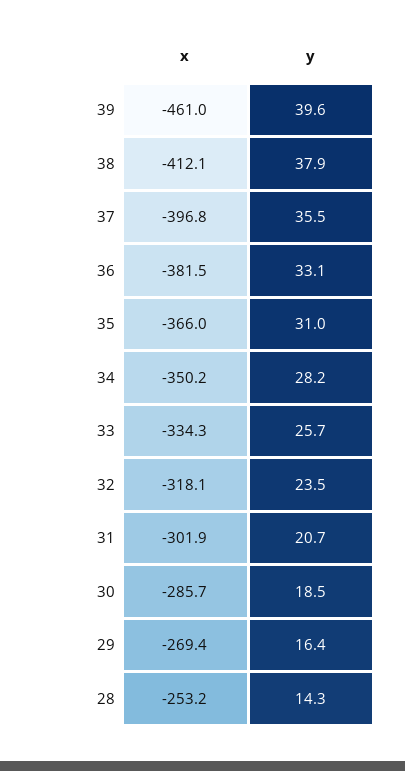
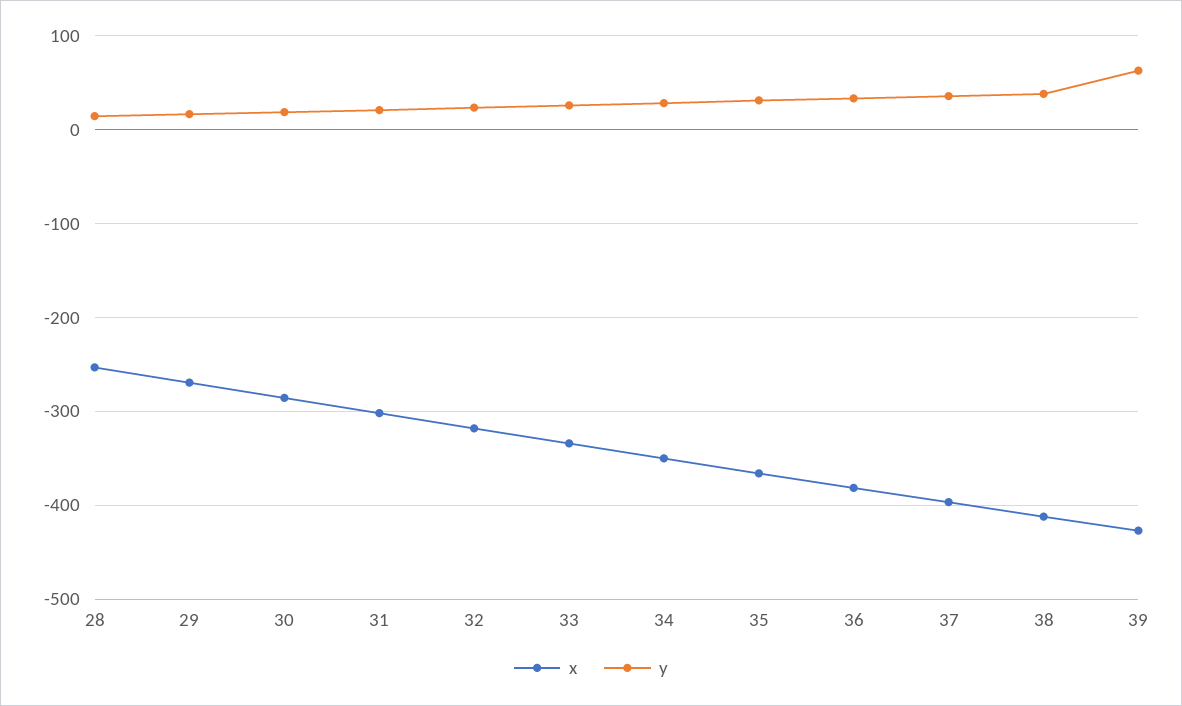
x, 39: -461 -> -430
y, 39: 39.6 -> 60

